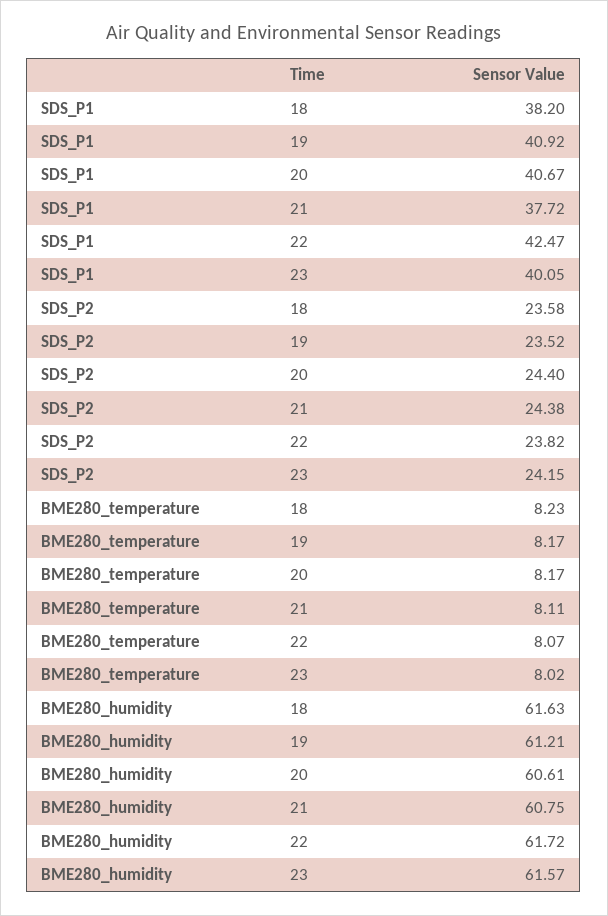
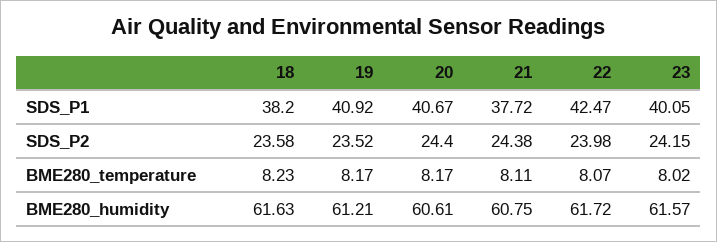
SDS_P2, 22: 23.82 -> 23.98

